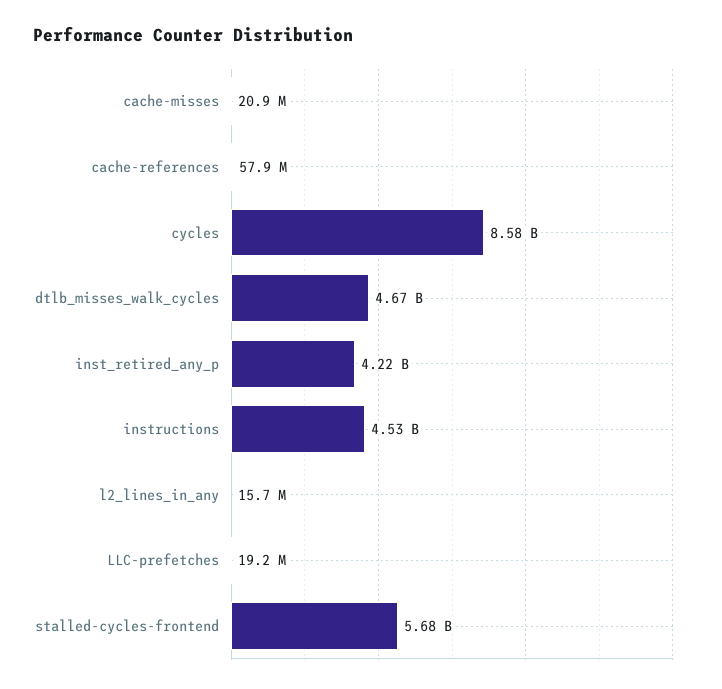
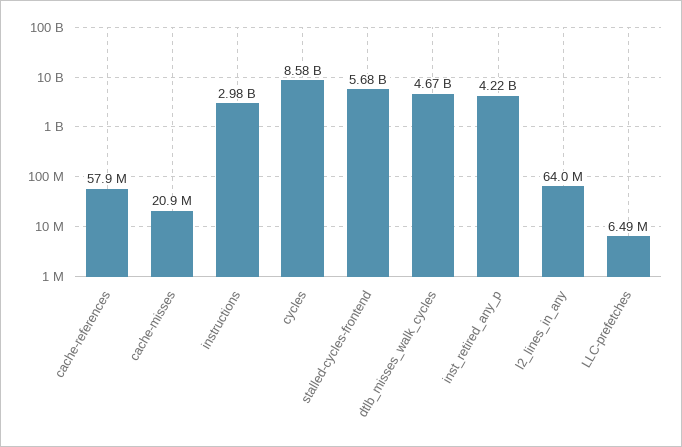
instructions: 4530000000 -> 2980000000
l2_lines_in_any: 15700000 -> 64000000
LLC-prefetches: 19200000 -> 6490000

